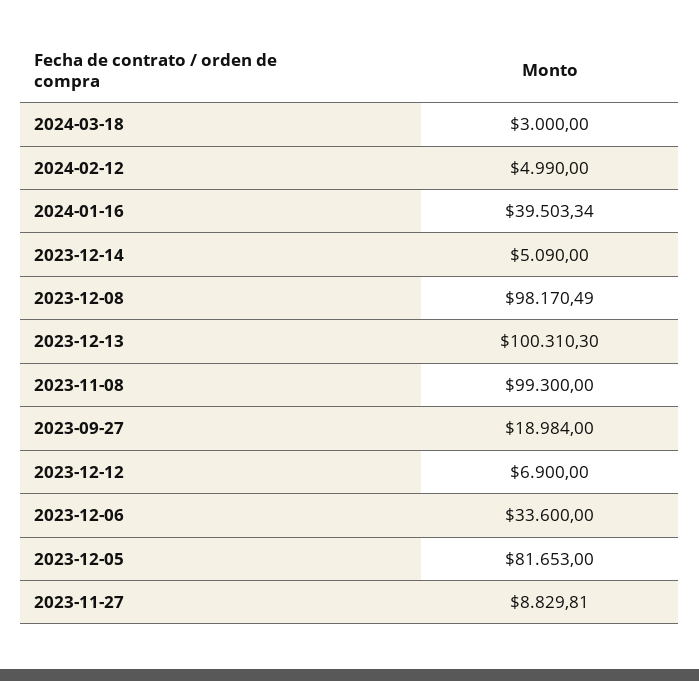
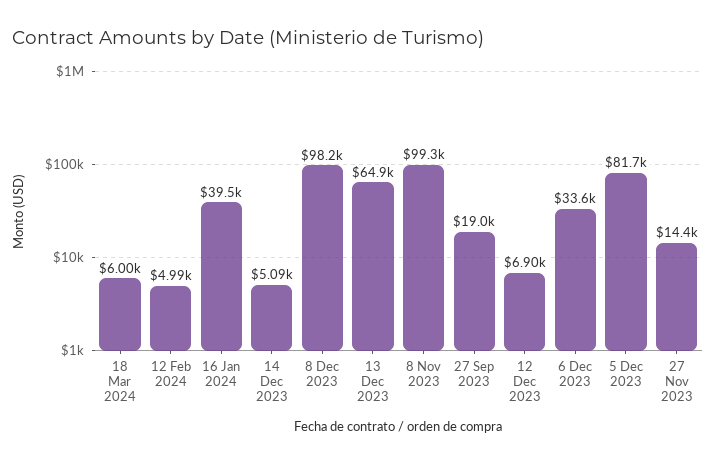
2024-03-18: 3000 -> 6000
2023-12-13: 100310.3 -> 64900
2023-11-27: 8829.81 -> 14400

